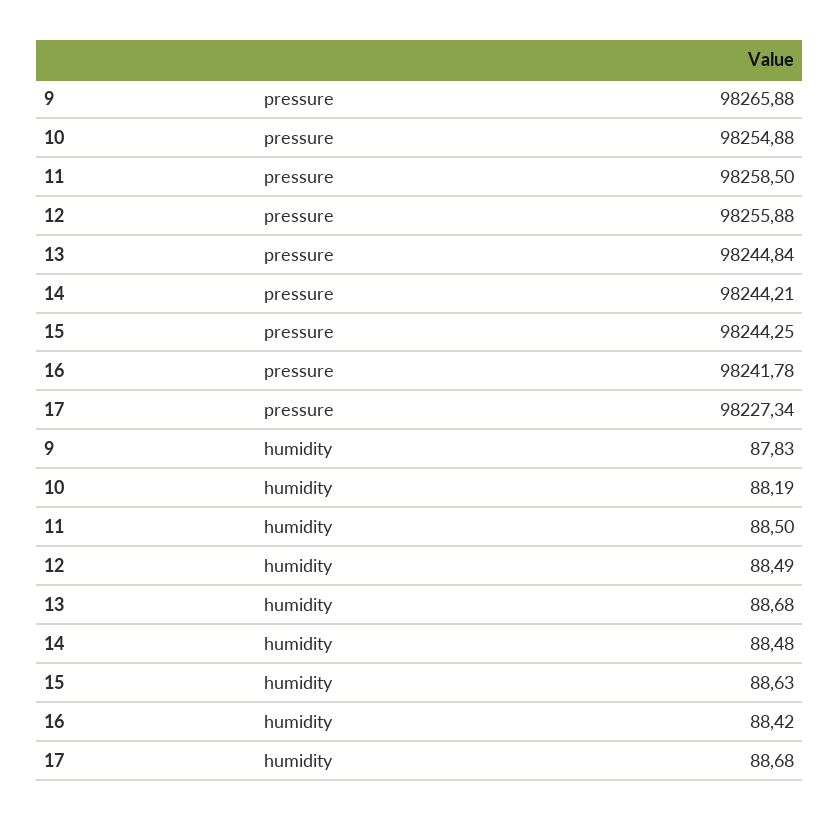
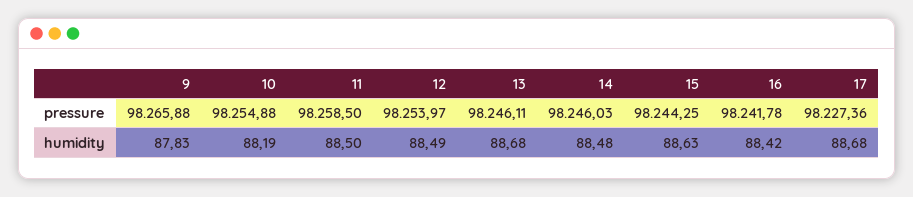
12, pressure: 98255.88 -> 98253.97
13, pressure: 98244.84 -> 98246.11
14, pressure: 98244.21 -> 98246.03
17, pressure: 98227.34 -> 98227.36

